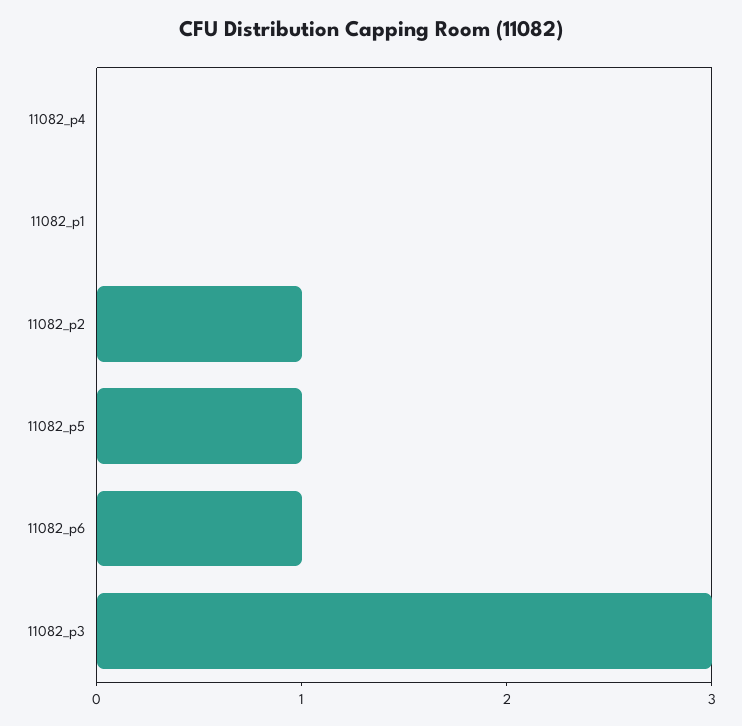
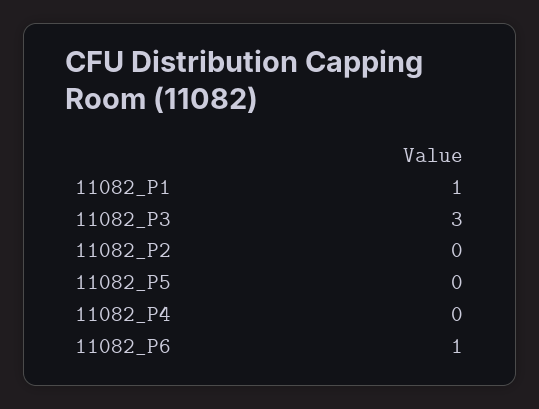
11082_p1: 0 -> 1
11082_p2: 1 -> 0
11082_p5: 1 -> 0

